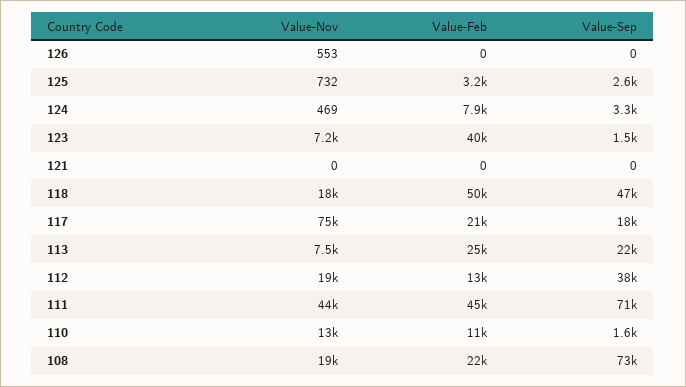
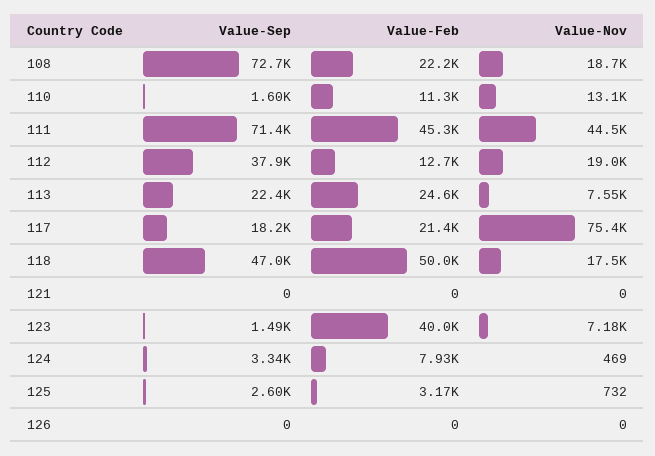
Value-Nov, 126: 553 -> 0

